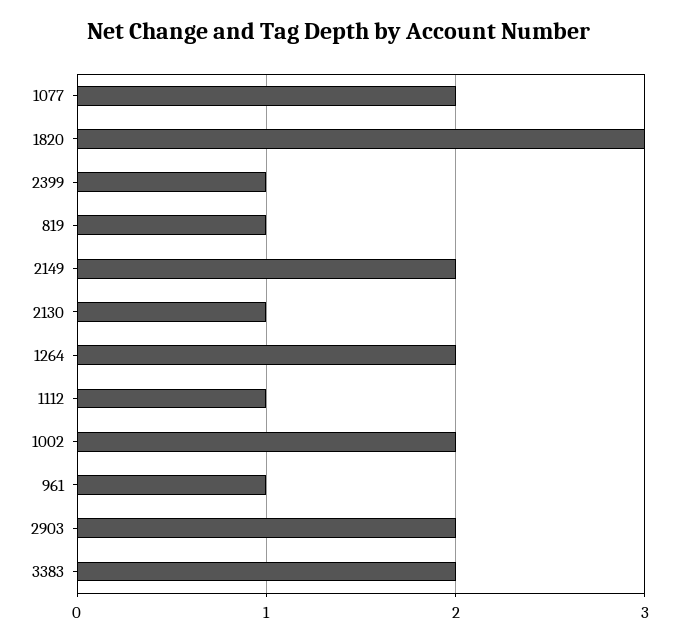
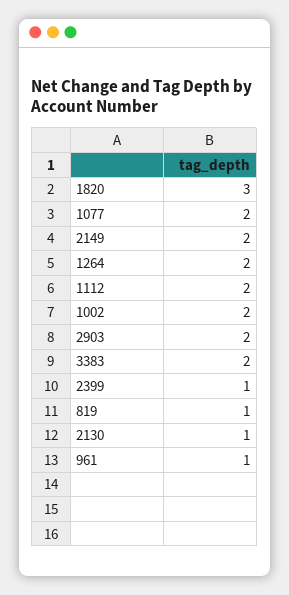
1112: 1 -> 2

